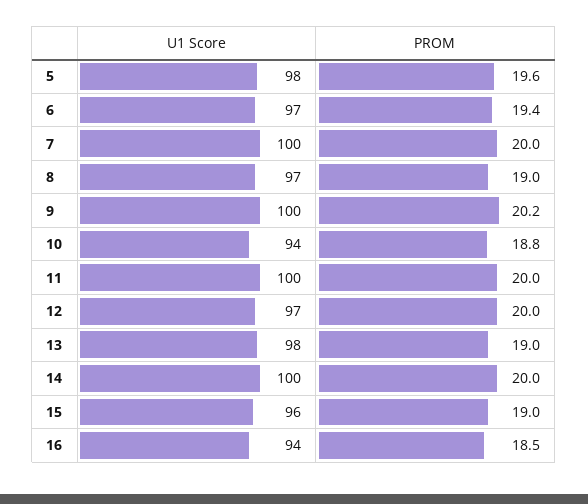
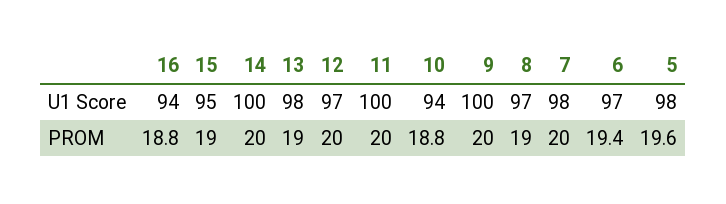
U1 Score, 7: 100 -> 98
PROM, 9: 20.2 -> 20
U1 Score, 15: 96 -> 95
PROM, 16: 18.5 -> 18.8

